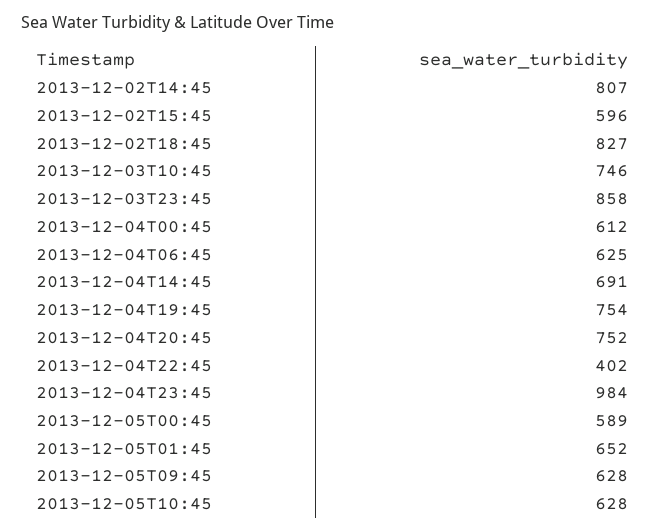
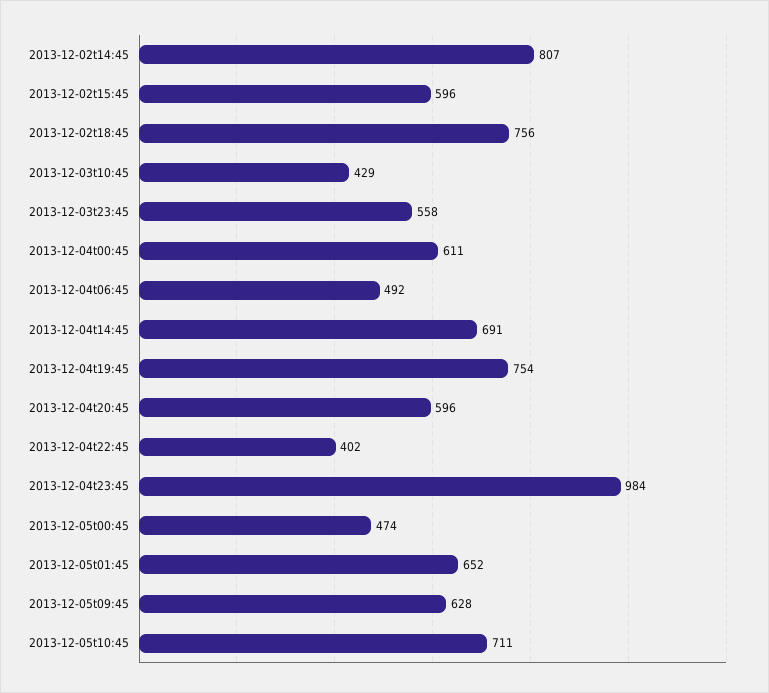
2013-12-02T18:45: 827 -> 756
2013-12-03T10:45: 746 -> 429
2013-12-03T23:45: 858 -> 558
2013-12-04T00:45: 612 -> 611
2013-12-04T06:45: 625 -> 492
2013-12-04T20:45: 752 -> 596
2013-12-05T00:45: 589 -> 474
2013-12-05T10:45: 628 -> 711

